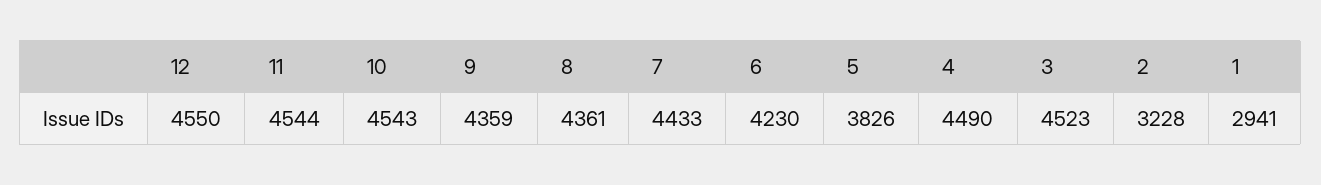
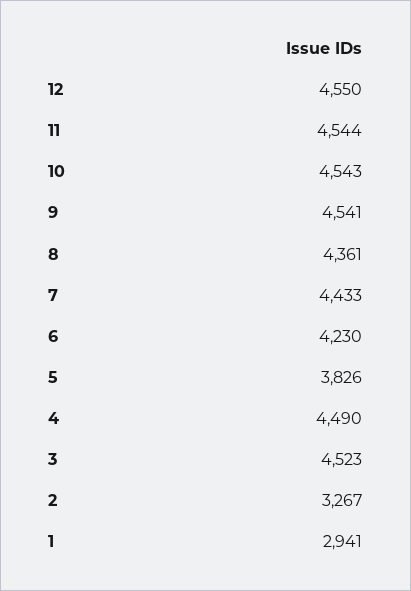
9: 4359 -> 4541
2: 3228 -> 3267

